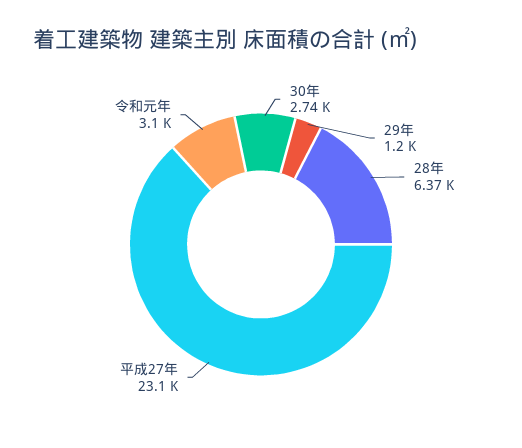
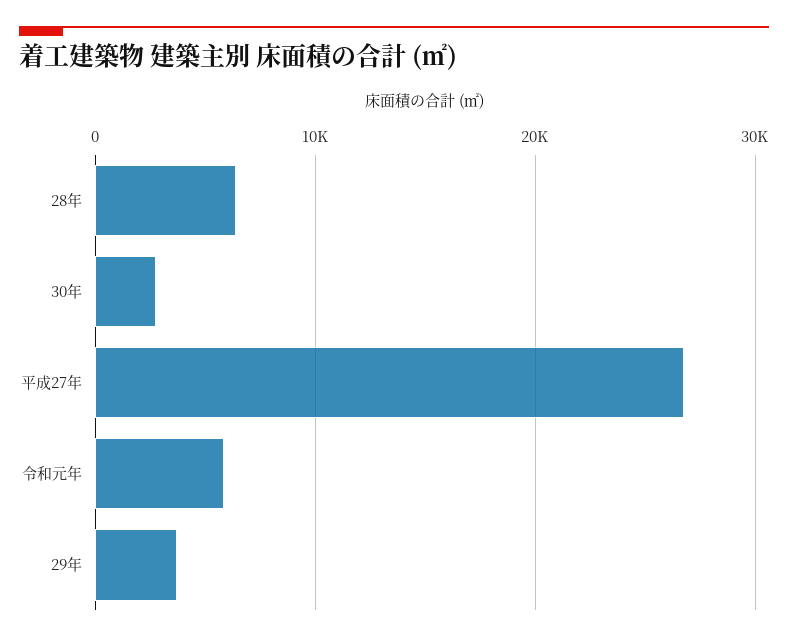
29年: 1200 -> 4000
平成27年: 23100 -> 27000
令和元年: 3100 -> 6000

